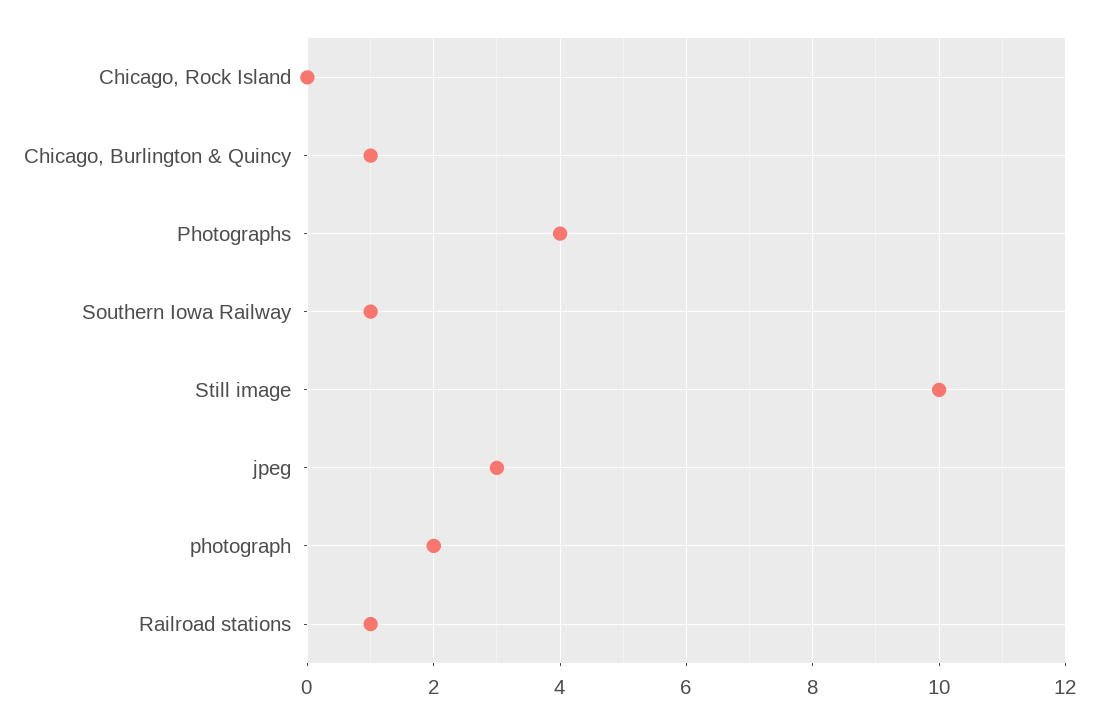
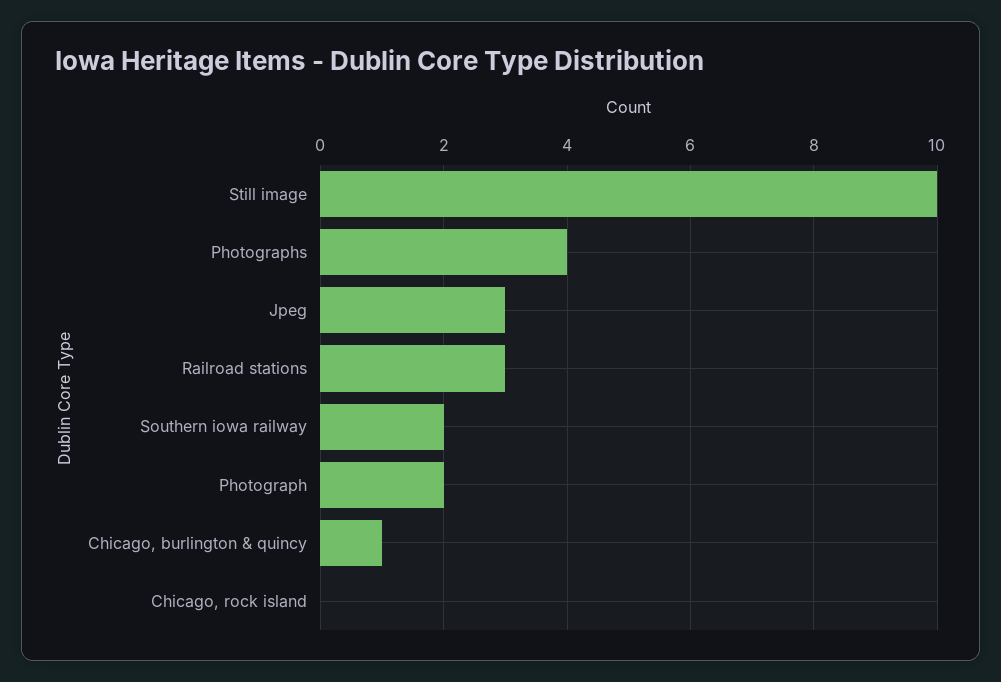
Southern Iowa Railway: 1 -> 2
Railroad stations: 1 -> 3

